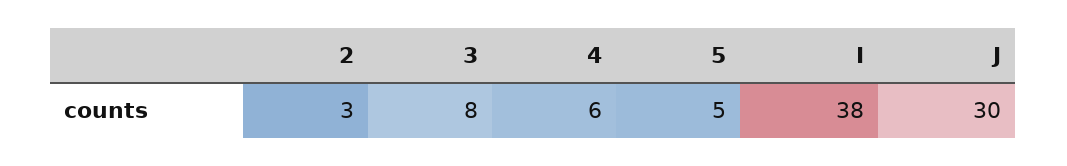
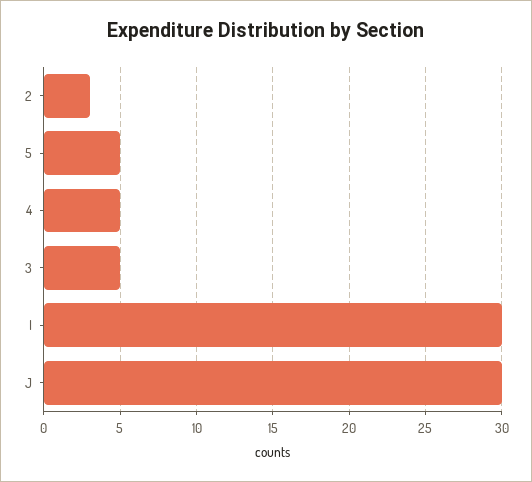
3: 8 -> 5
4: 6 -> 5
I: 38 -> 30

